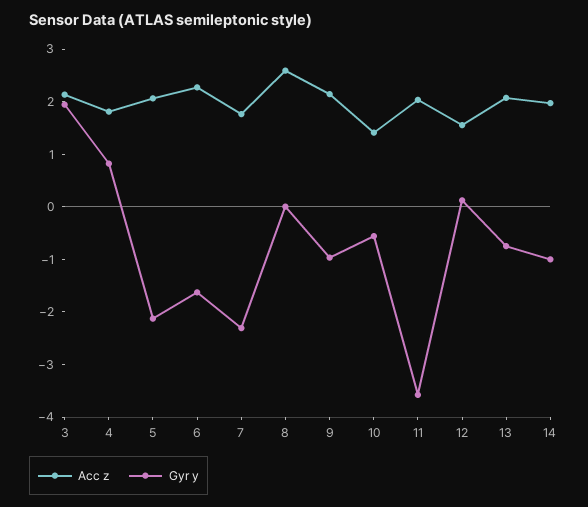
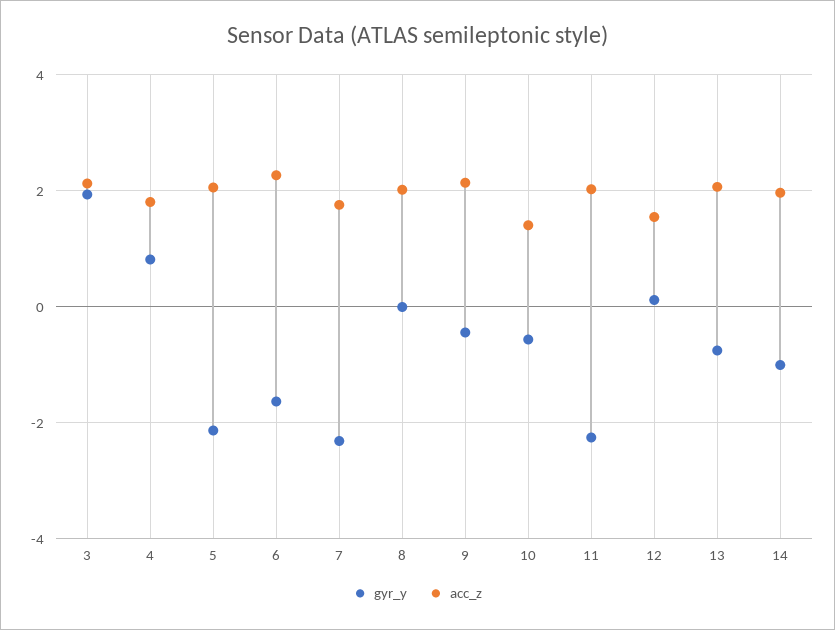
Acc z, 8: 2.6 -> 2
Gyr y, 9: -1 -> -0.4
Gyr y, 11: -3.6 -> -2.2

